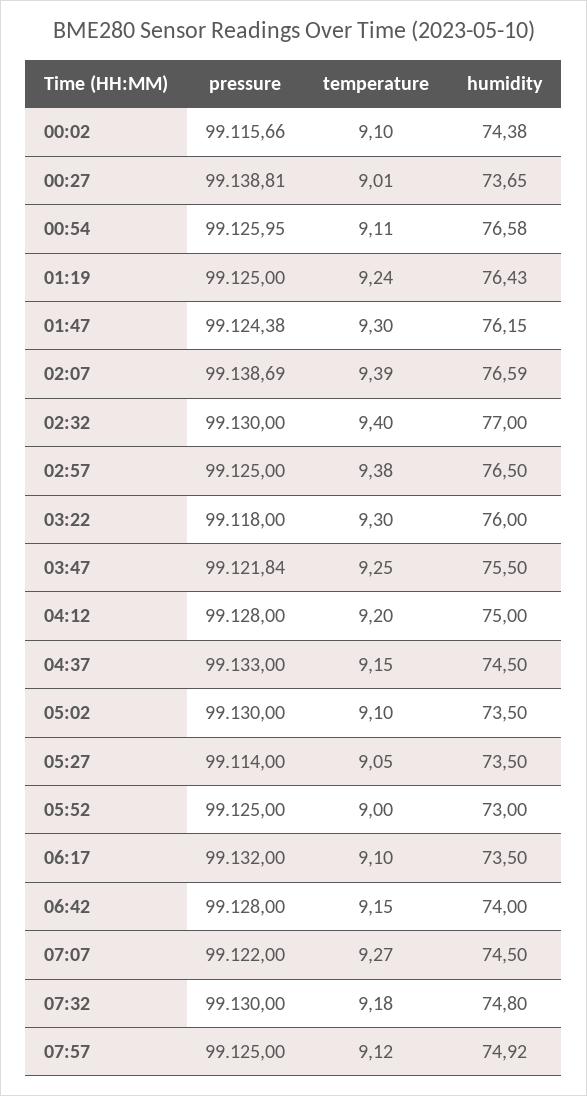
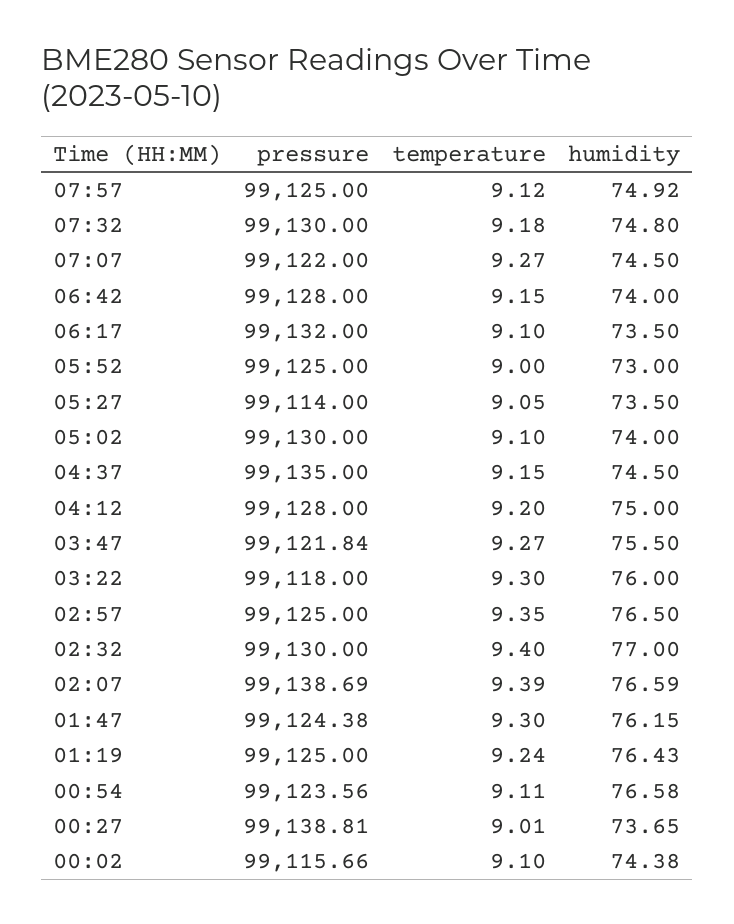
pressure, 00:54: 99125.95 -> 99123.56
temperature, 02:57: 9.38 -> 9.35
temperature, 03:47: 9.25 -> 9.27
pressure, 04:37: 99133 -> 99135
humidity, 05:02: 73.5 -> 74

